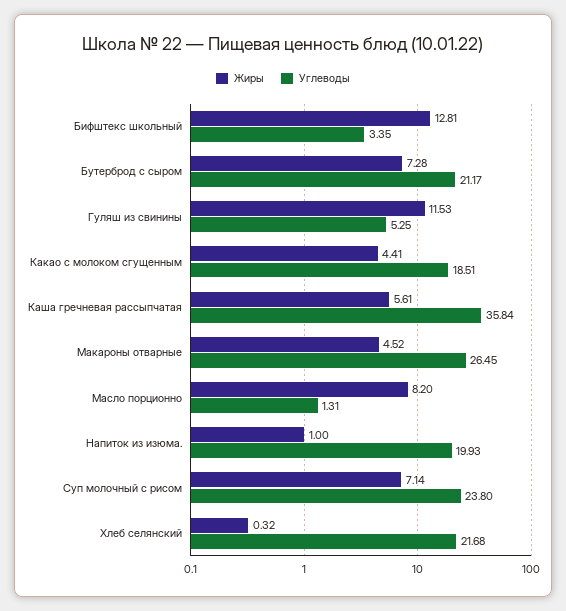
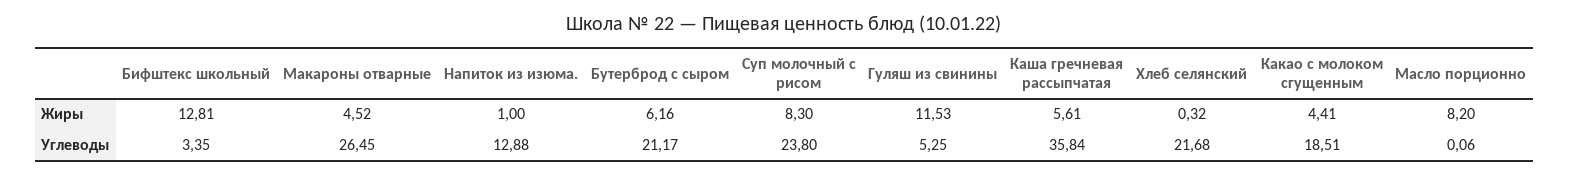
Жиры, Бутерброд с сыром: 7.28 -> 6.16
Углеводы, Масло порционно: 1.31 -> 0.06
Углеводы, Напиток из изюма.: 19.93 -> 12.88
Жиры, Суп молочный с рисом: 7.14 -> 8.3

